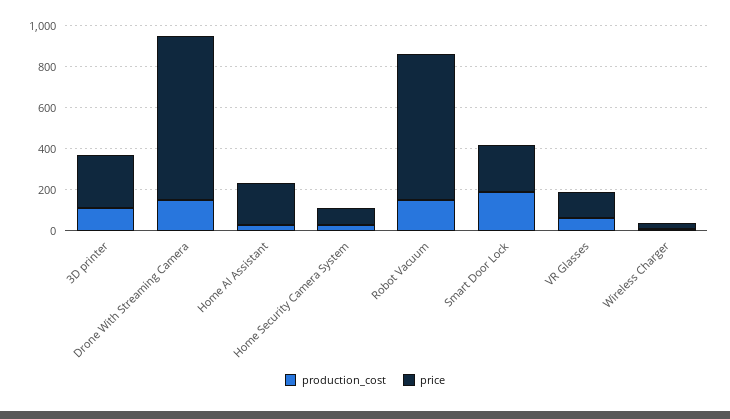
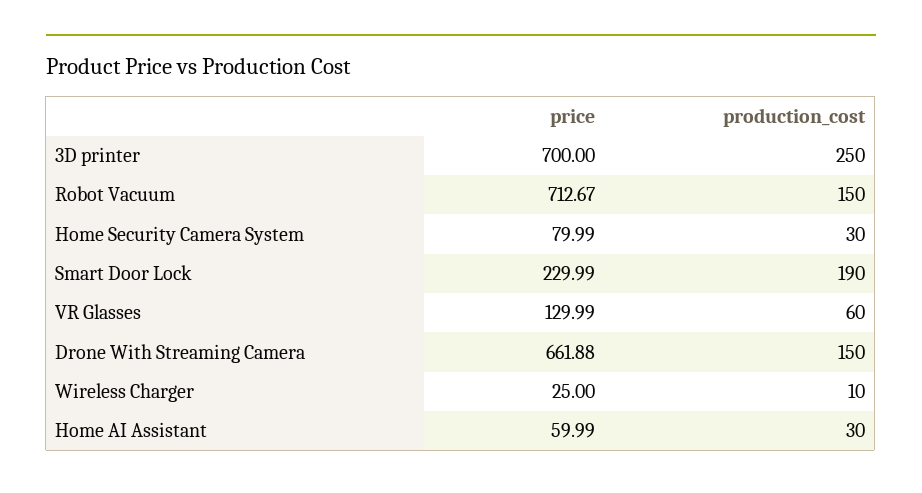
production_cost, 3D printer: 100 -> 250
price, 3D printer: 250 -> 700
price, Drone With Streaming Camera: 800 -> 661.88
price, Home AI Assistant: 200 -> 59.99

